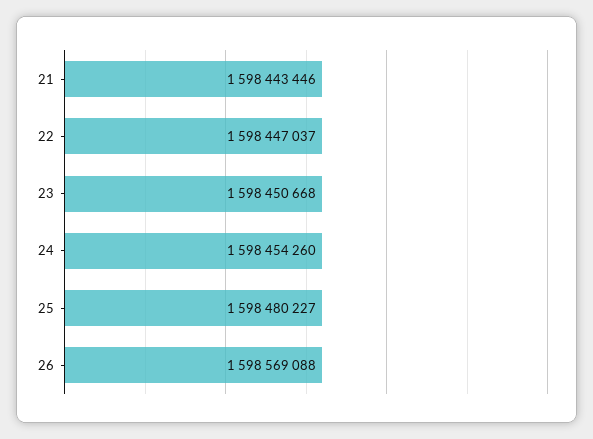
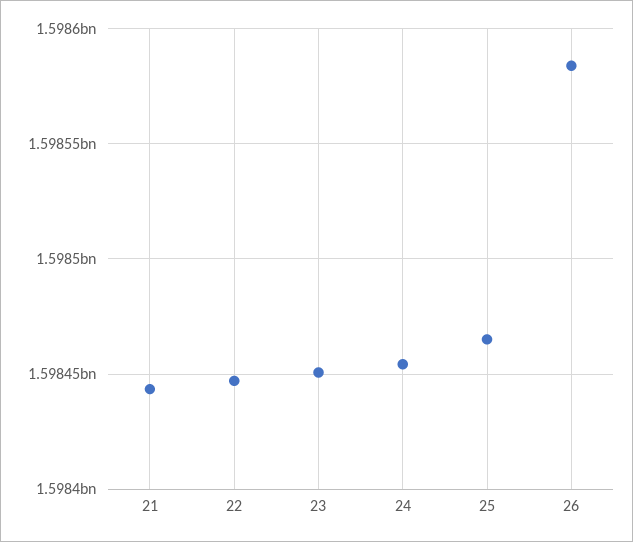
25: 1598480227 -> 1598465000
26: 1598569088 -> 1598585000

